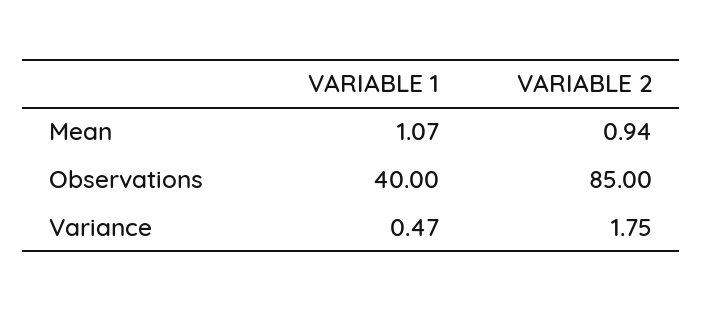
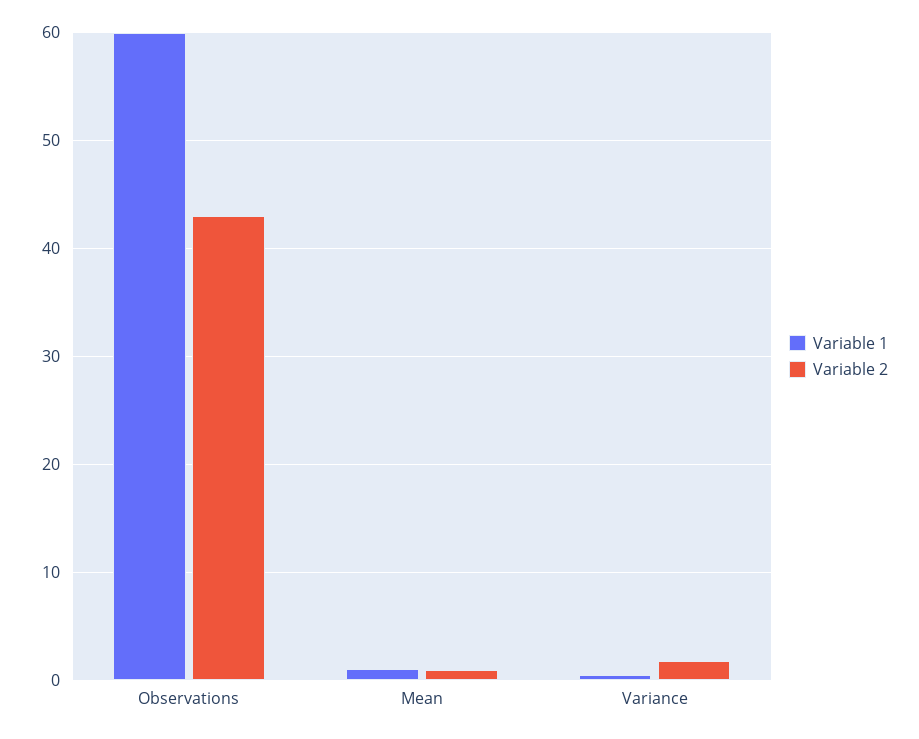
VARIABLE 1, Observations: 40 -> 60
VARIABLE 2, Observations: 85 -> 43

